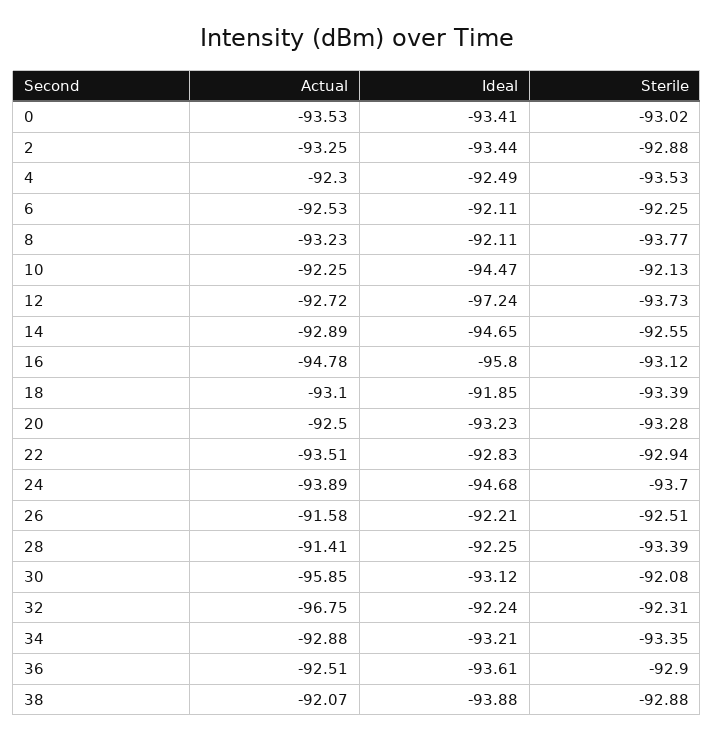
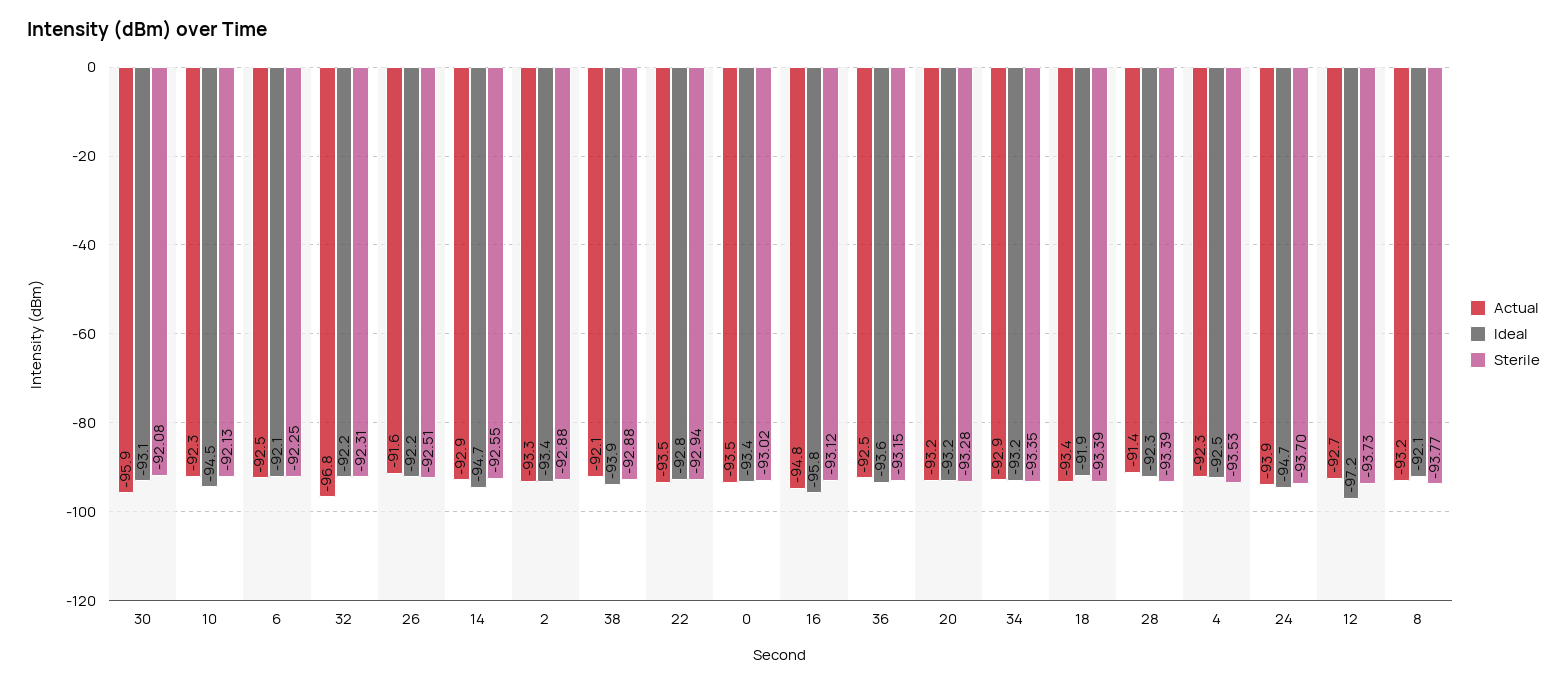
Actual, 18: -93.1 -> -93.4
Actual, 20: -92.5 -> -93.2
Sterile, 36: -92.9 -> -93.15

